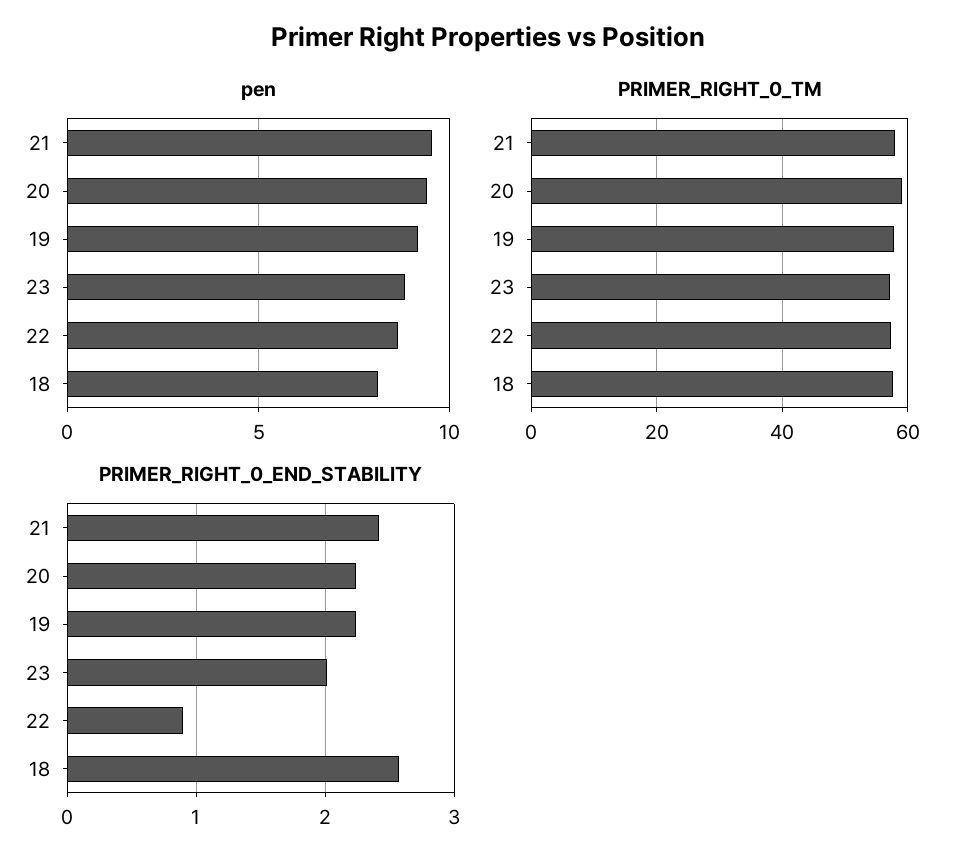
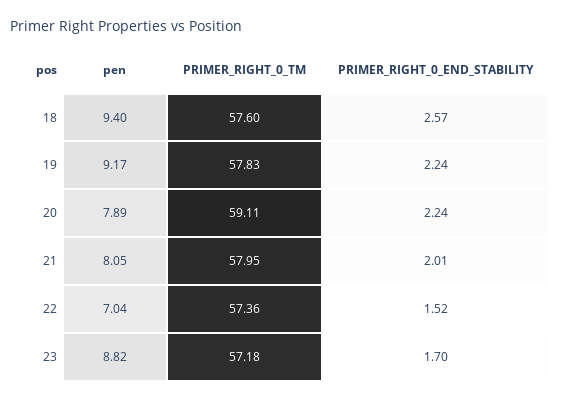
pen, 21: 9.5 -> 8.05
pen, 20: 9.5 -> 7.89
pen, 22: 8.5 -> 7.04
pen, 18: 8 -> 9.4
PRIMER_RIGHT_0_END_STABILITY, 21: 2.4 -> 2.01
PRIMER_RIGHT_0_END_STABILITY, 23: 2 -> 1.7
PRIMER_RIGHT_0_END_STABILITY, 22: 0.9 -> 1.52

